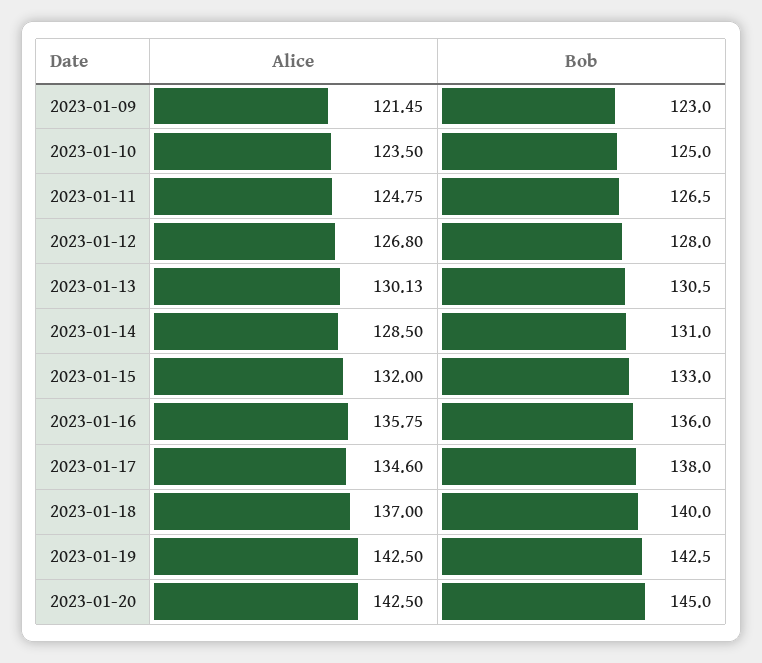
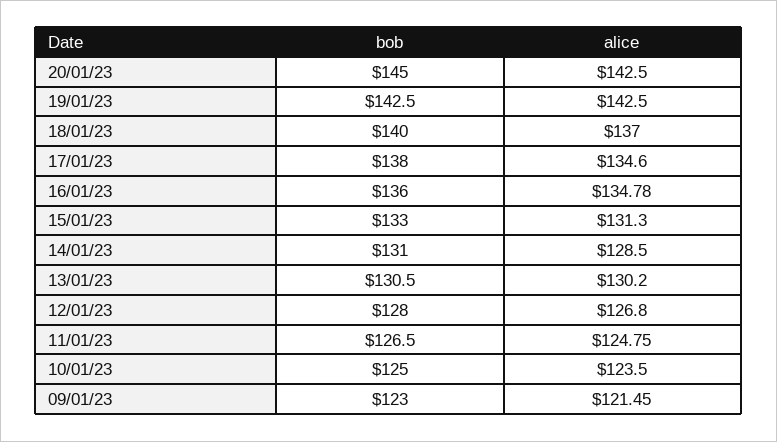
Alice, 2023-01-13: 130.13 -> 130.2
Alice, 2023-01-15: 132 -> 131.3
Alice, 2023-01-16: 135.75 -> 134.78

